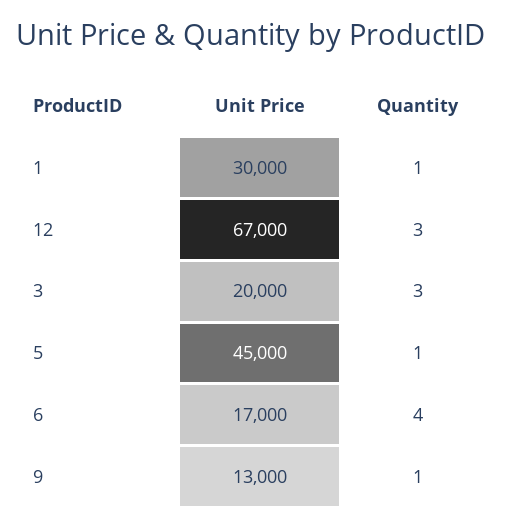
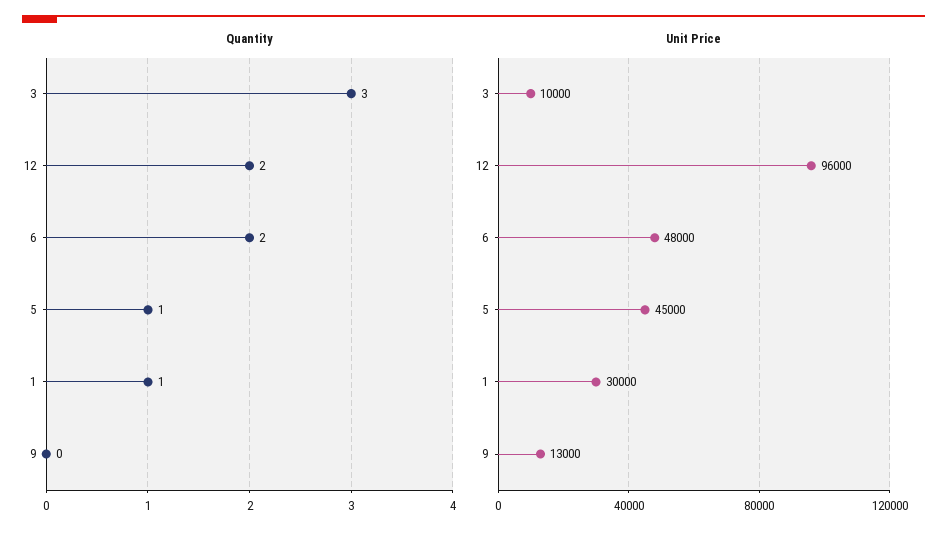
Unit Price, 12: 67000 -> 96000
Quantity, 12: 3 -> 2
Unit Price, 3: 20000 -> 10000
Unit Price, 6: 17000 -> 48000
Quantity, 6: 4 -> 2
Quantity, 9: 1 -> 0

